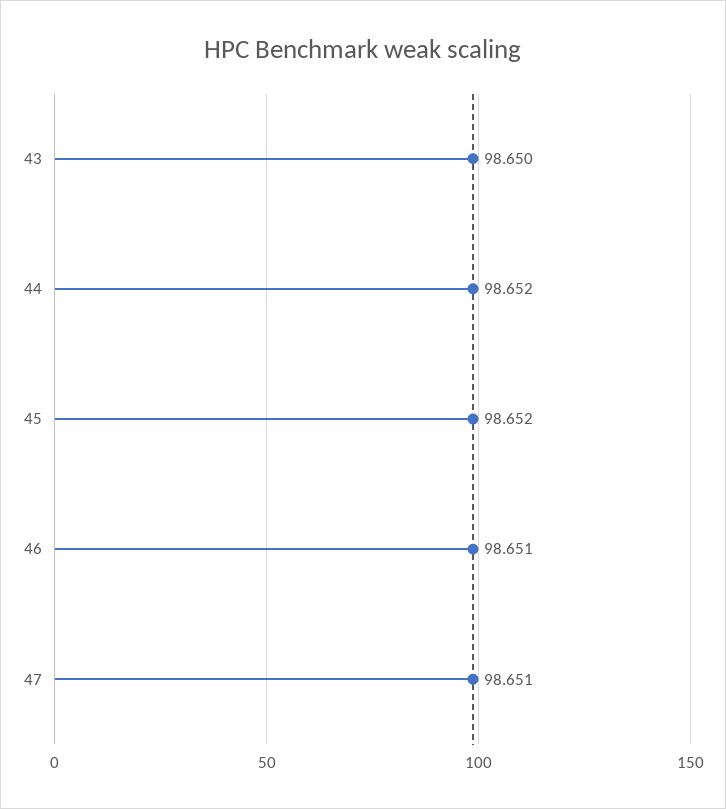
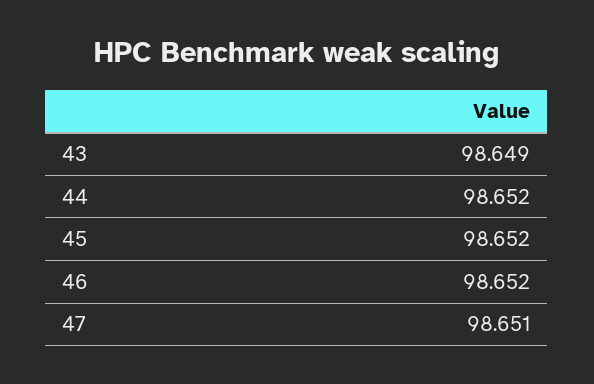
43: 98.65 -> 98.649
46: 98.651 -> 98.652

